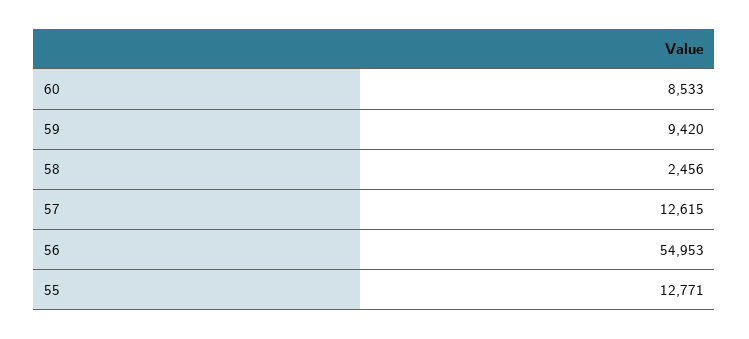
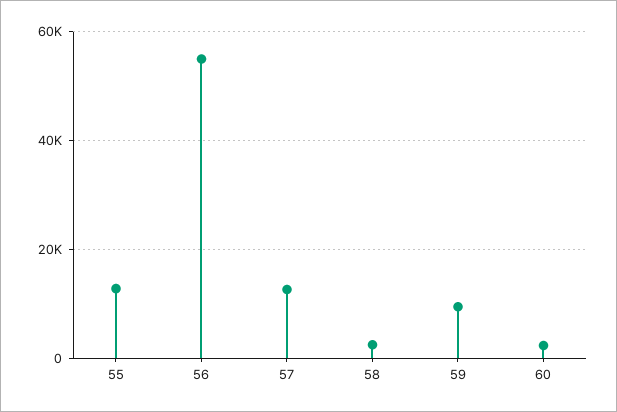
60: 8533 -> 2000

